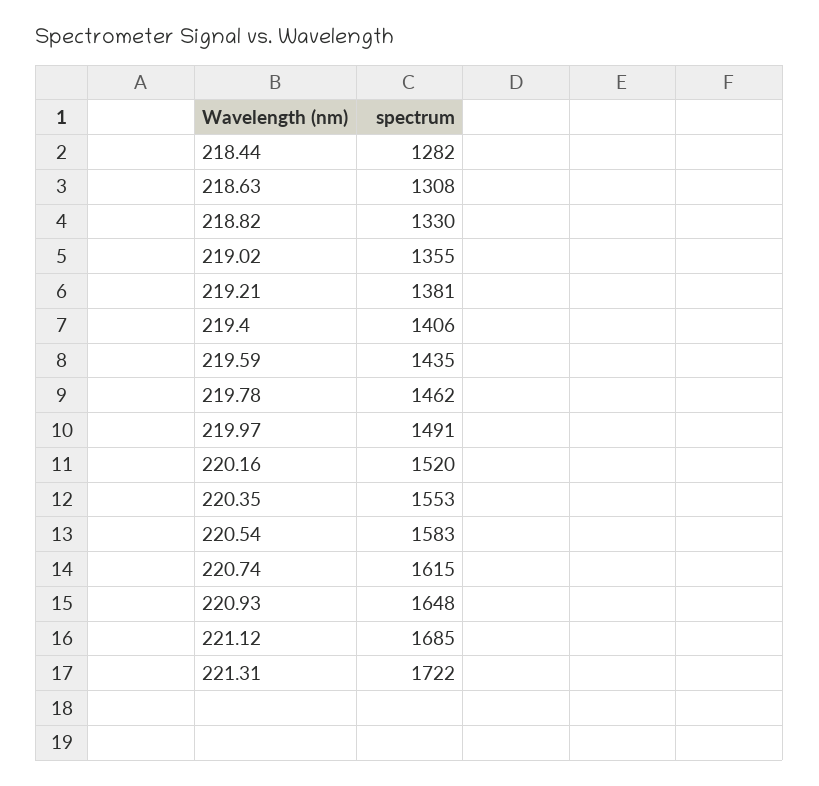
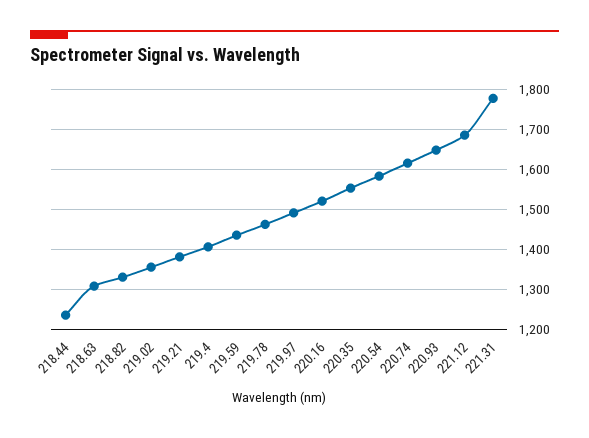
218.44: 1282 -> 1240
221.31: 1722 -> 1780

